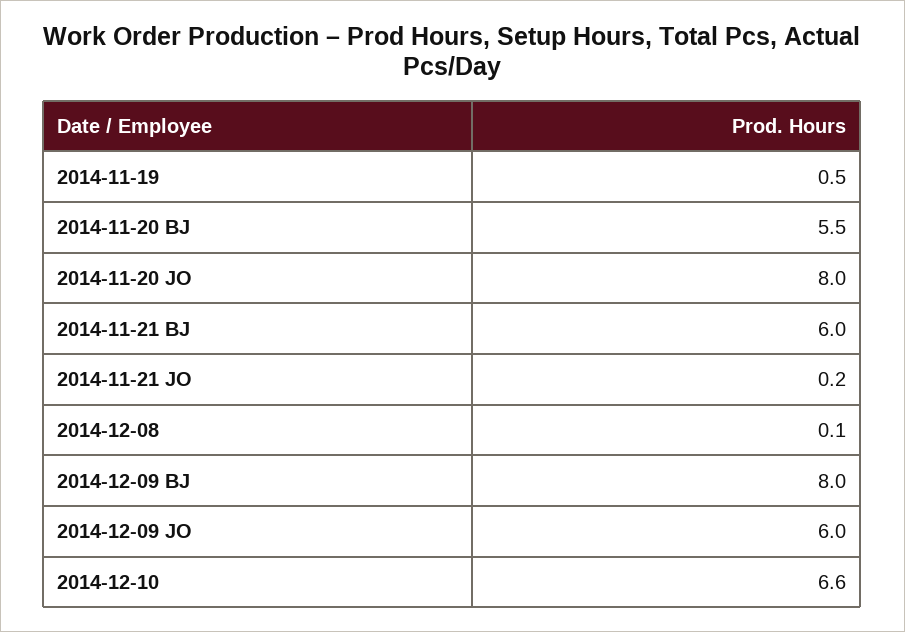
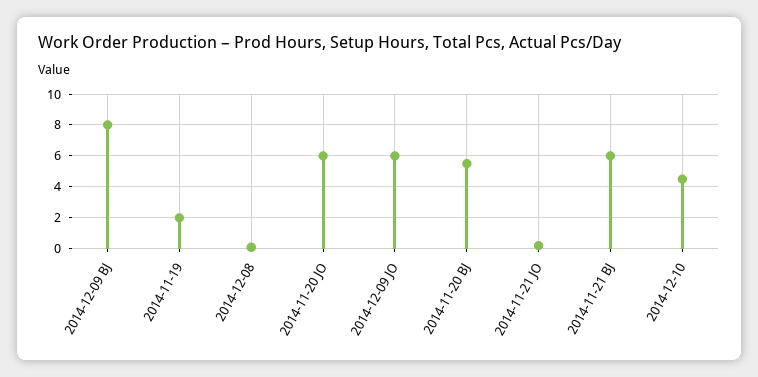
2014-11-19: 0.5 -> 2
2014-11-20 JO: 8 -> 6
2014-12-10: 6.6 -> 4.5

